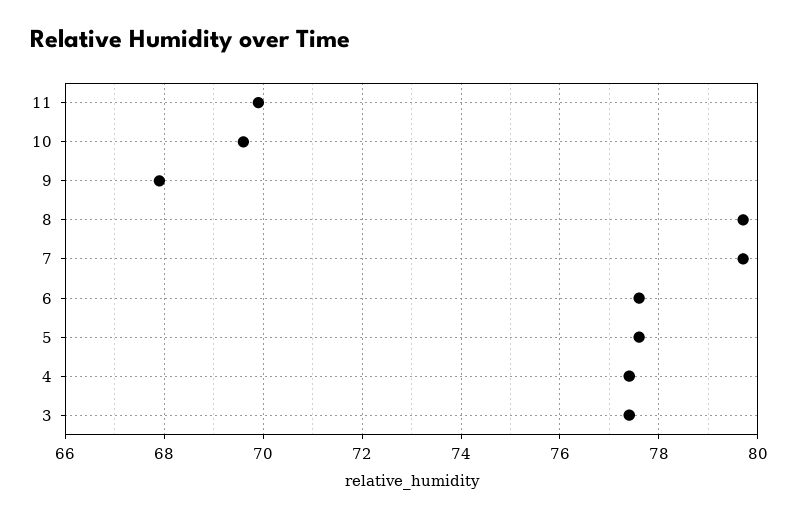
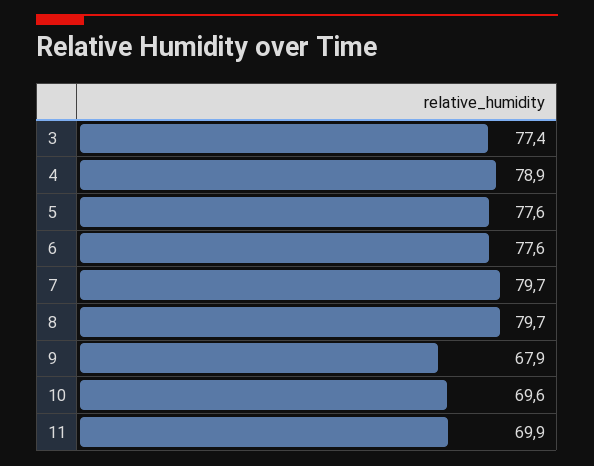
4: 77.5 -> 78.9

